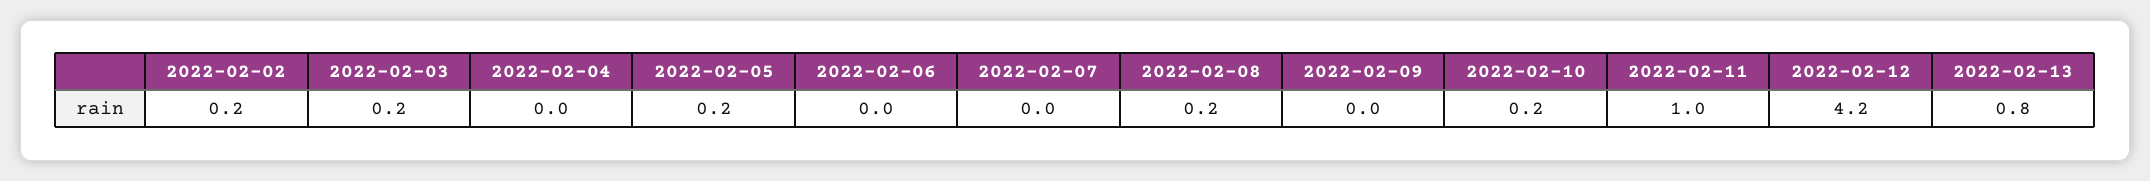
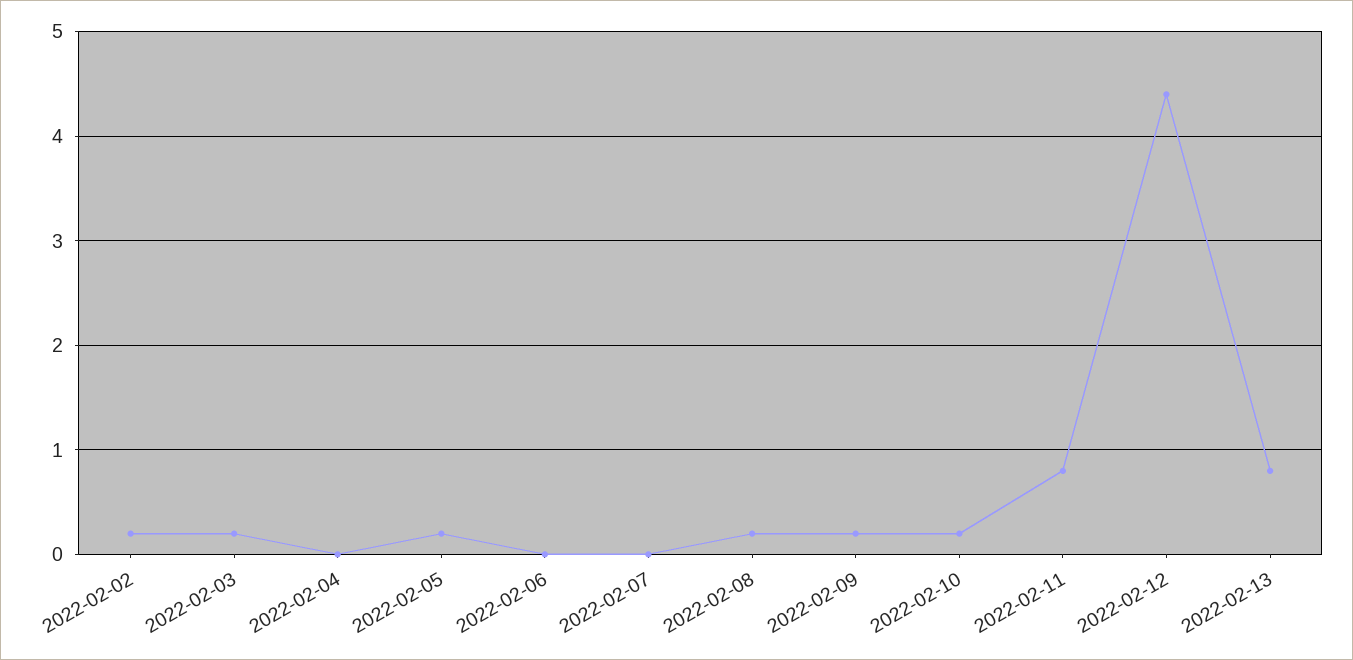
2022-02-09: 0 -> 0.2
2022-02-11: 1 -> 0.8
2022-02-12: 4.2 -> 4.4

